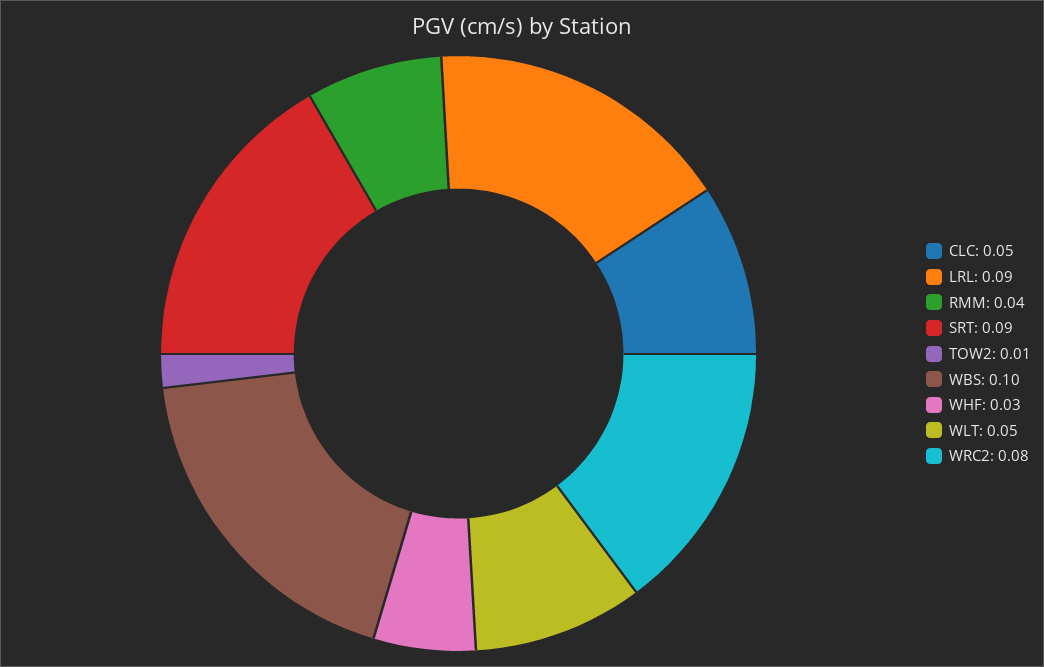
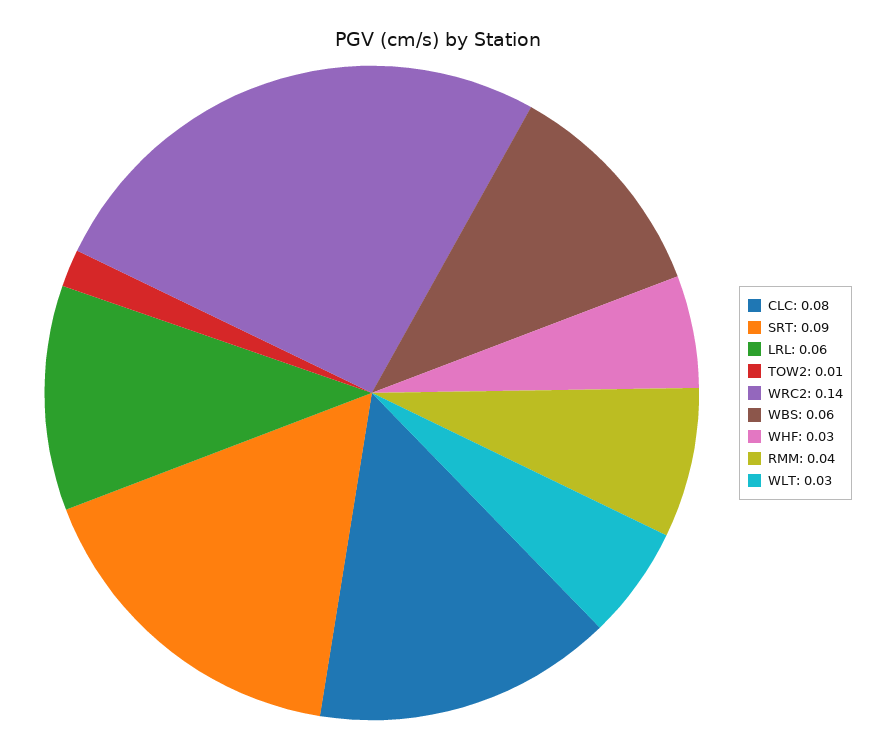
CLC: 0.05 -> 0.08
LRL: 0.09 -> 0.06
WBS: 0.1 -> 0.06
WLT: 0.05 -> 0.03
WRC2: 0.08 -> 0.14

